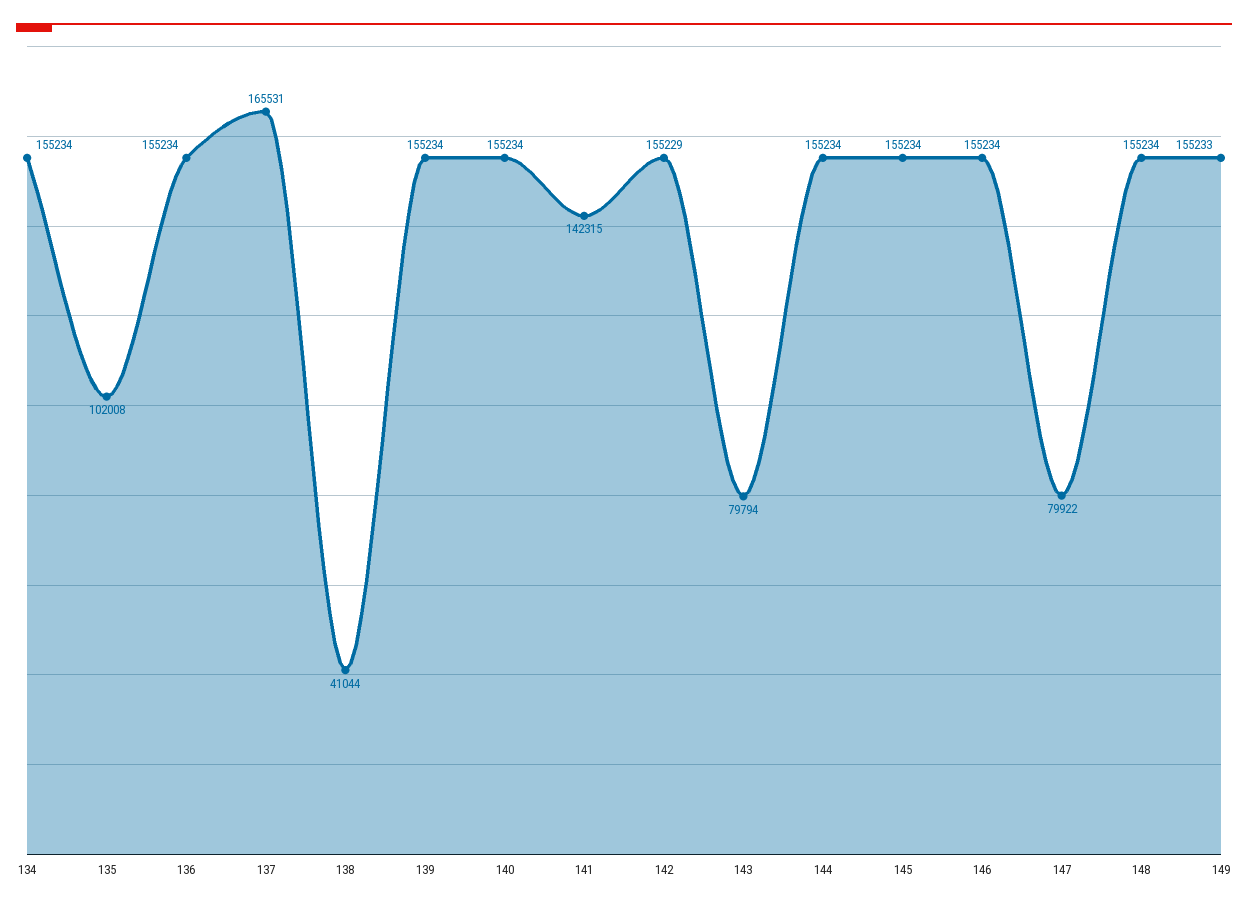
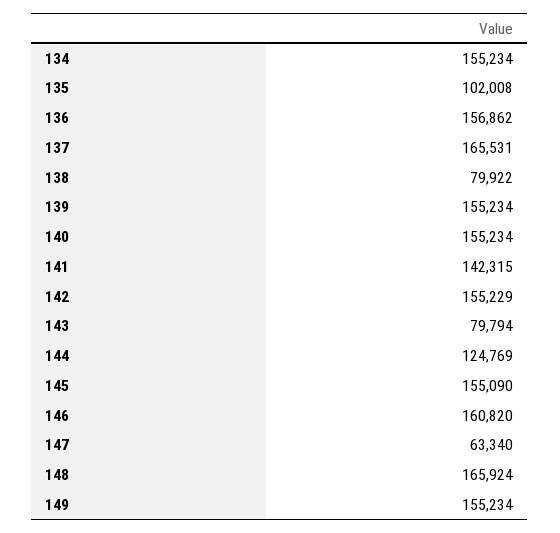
136: 155234 -> 156862
138: 41044 -> 79922
144: 155234 -> 124769
145: 155234 -> 155090
146: 155234 -> 160820
147: 79922 -> 63340
148: 155234 -> 165924
149: 155233 -> 155234

